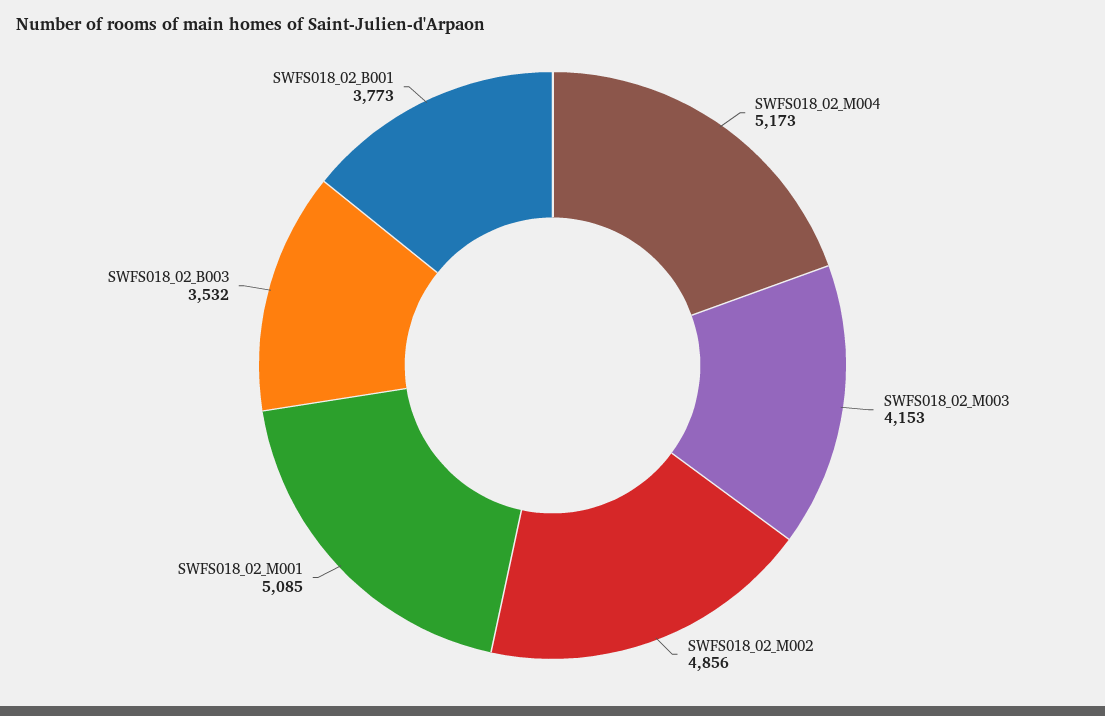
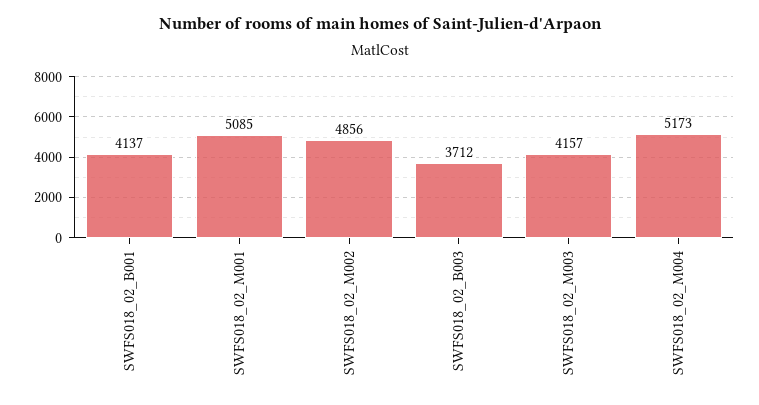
SWFS018_02_M003: 4153 -> 4157
SWFS018_02_B003: 3532 -> 3712
SWFS018_02_B001: 3773 -> 4137

